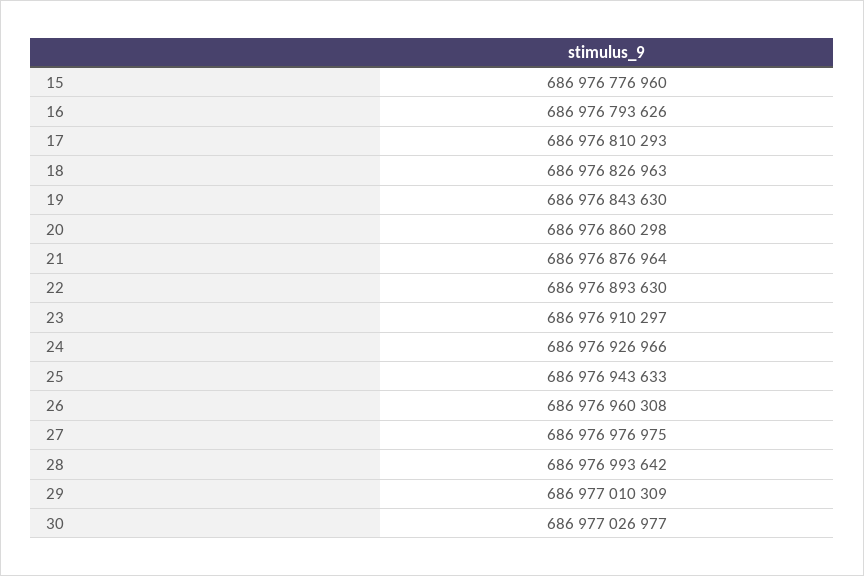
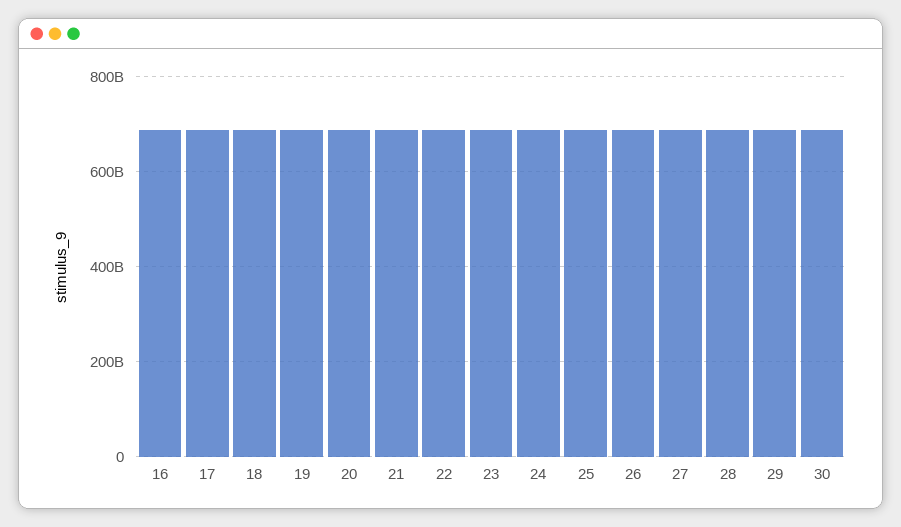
15: 686976776960 -> none

